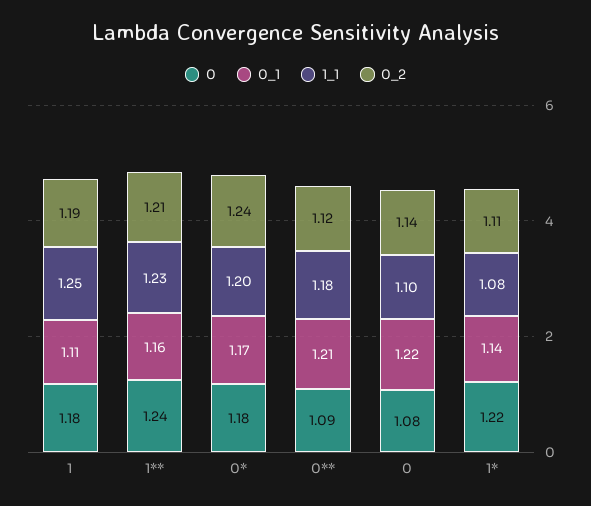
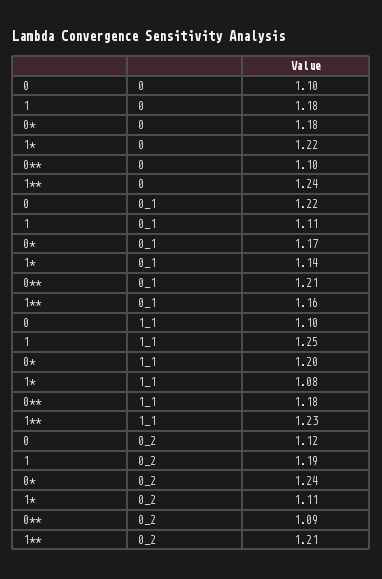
0, 0**: 1.09 -> 1.1
0_2, 0**: 1.12 -> 1.09
0, 0: 1.08 -> 1.1
0_2, 0: 1.14 -> 1.12

